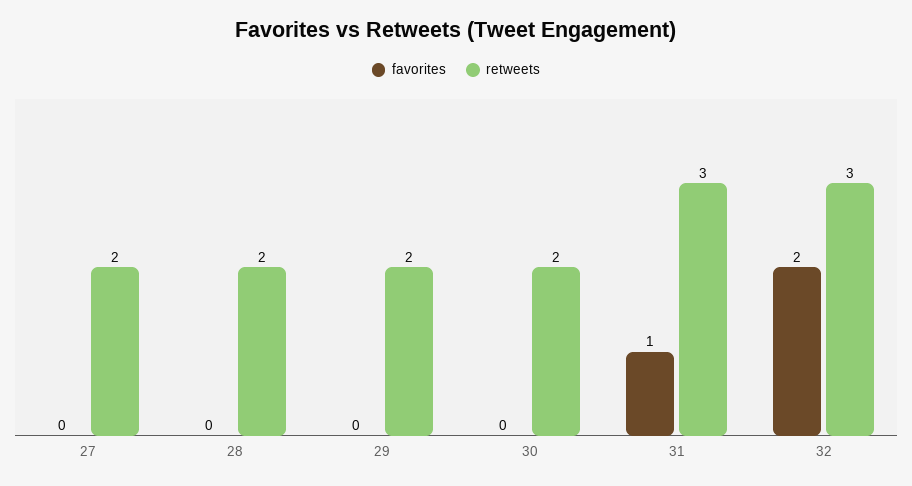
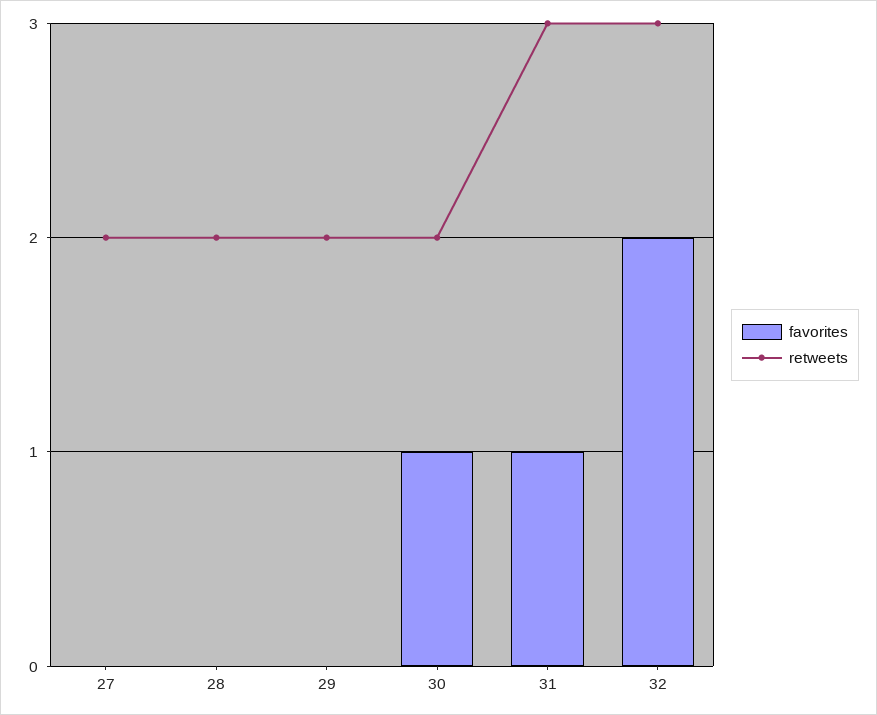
favorites, 30: 0 -> 1

